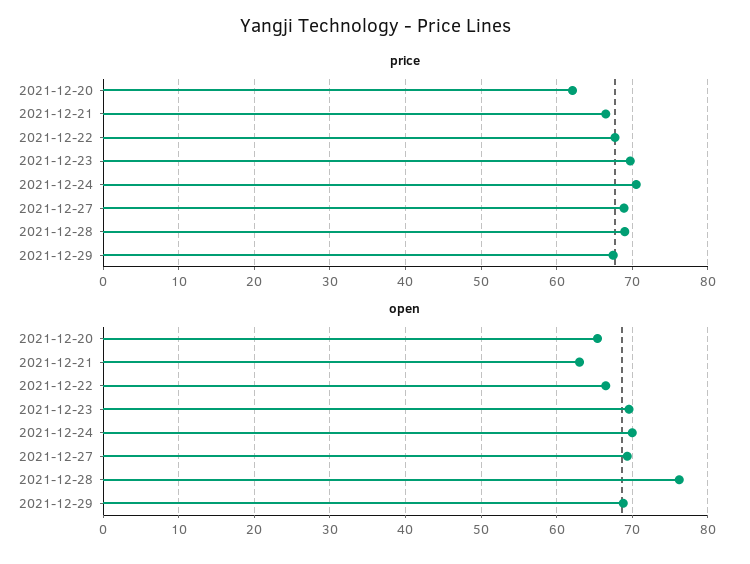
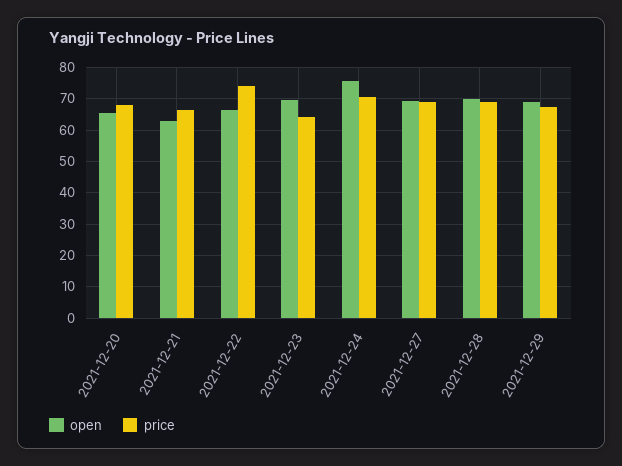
price, 2021-12-20: 62 -> 68
price, 2021-12-22: 68 -> 74
price, 2021-12-23: 70 -> 64
open, 2021-12-24: 70 -> 76
open, 2021-12-28: 76 -> 70

